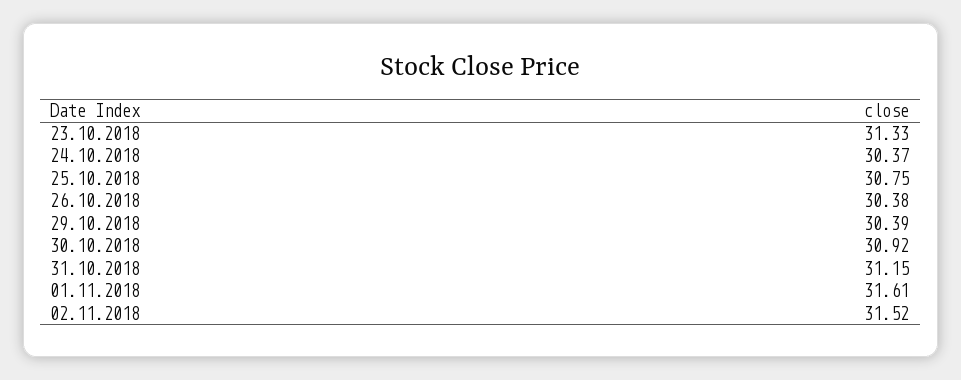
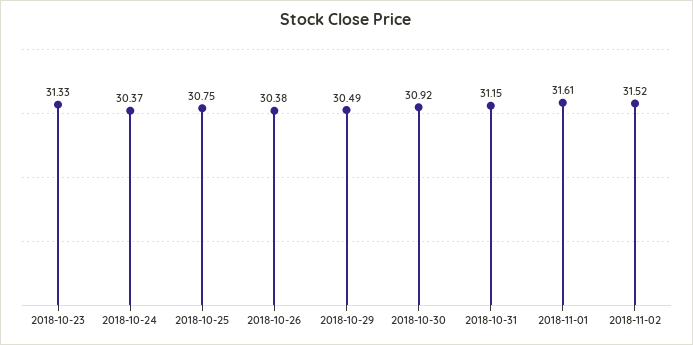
29.10.2018: 30.39 -> 30.49

